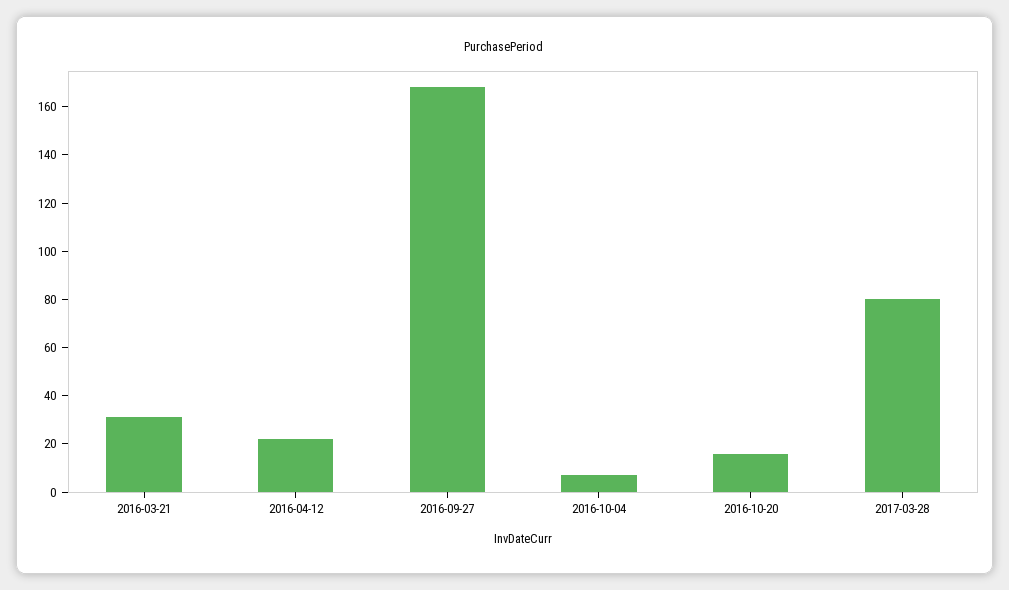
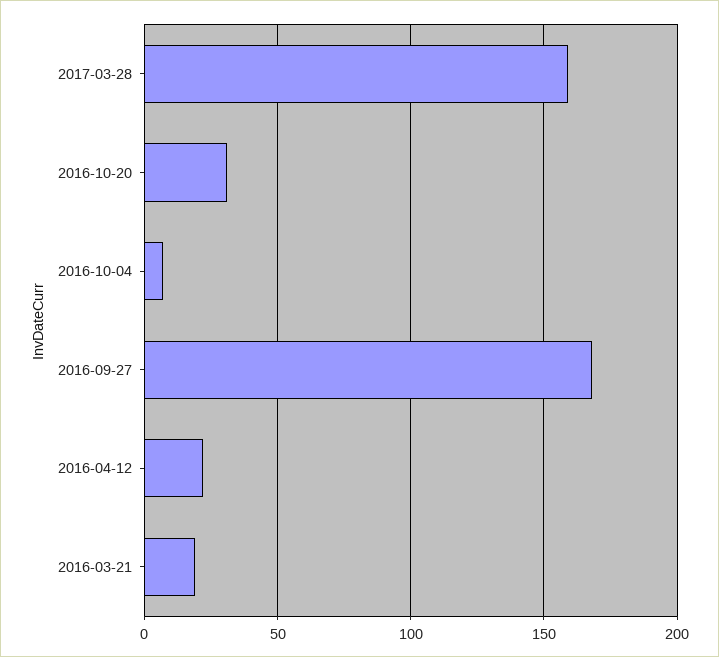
2016-03-21: 30 -> 20
2016-10-20: 15 -> 30
2017-03-28: 80 -> 160

